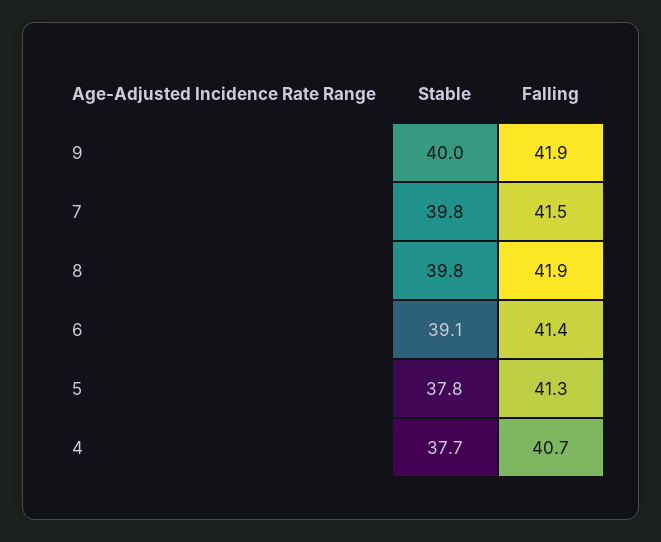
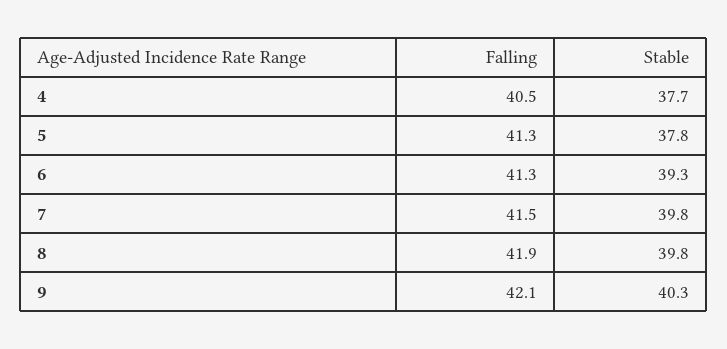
Stable, 9: 40 -> 40.3
Falling, 9: 41.9 -> 42.1
Stable, 6: 39.1 -> 39.3
Falling, 6: 41.4 -> 41.3
Falling, 4: 40.7 -> 40.5

